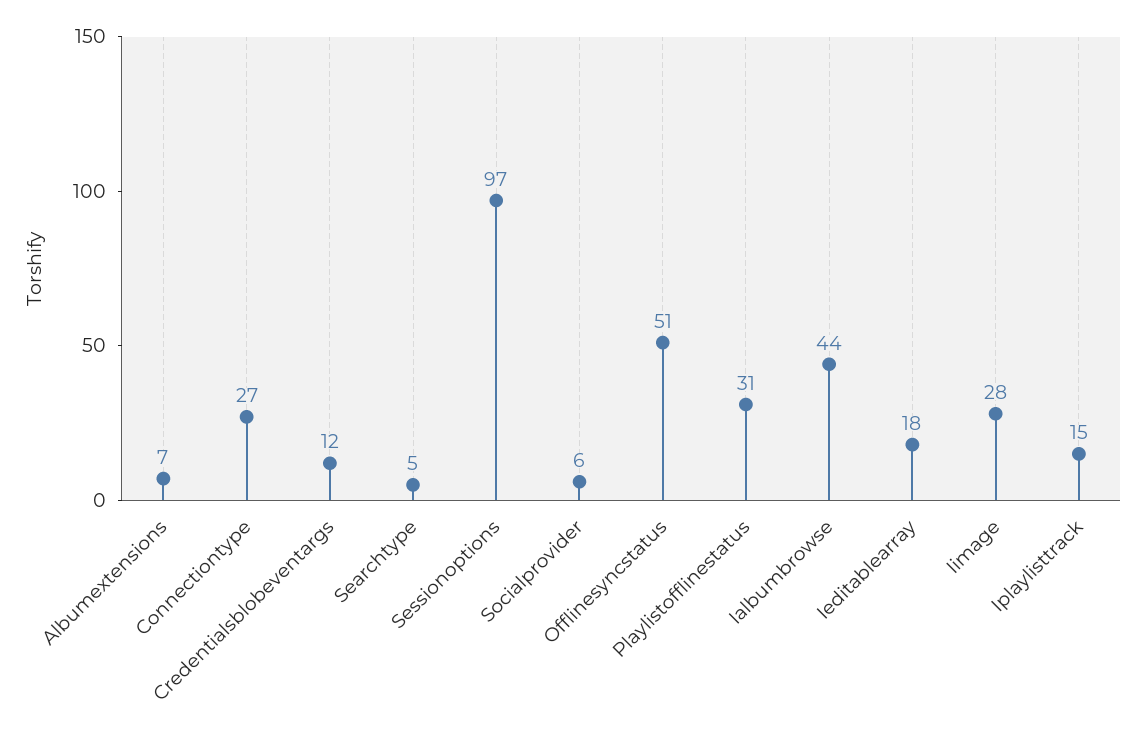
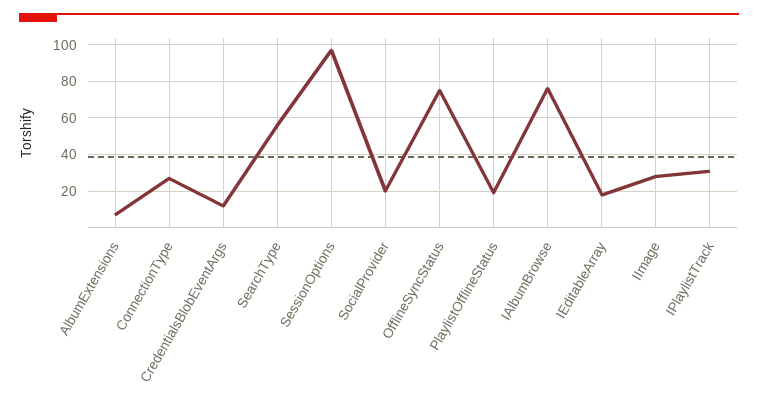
Searchtype: 5 -> 55
Socialprovider: 6 -> 20
Offlinesyncstatus: 51 -> 75
Playlistofflinestatus: 31 -> 20
Ialbumbrowse: 44 -> 75
Iplaylisttrack: 15 -> 30

